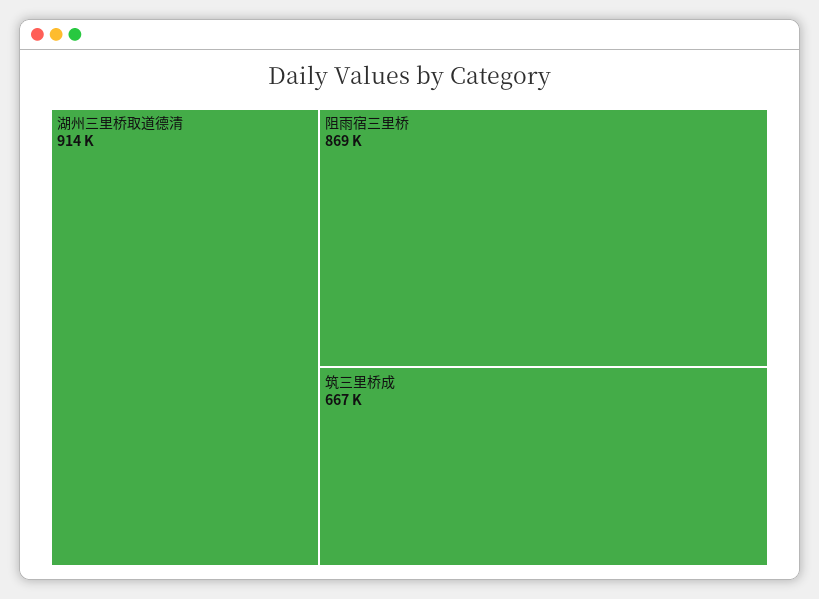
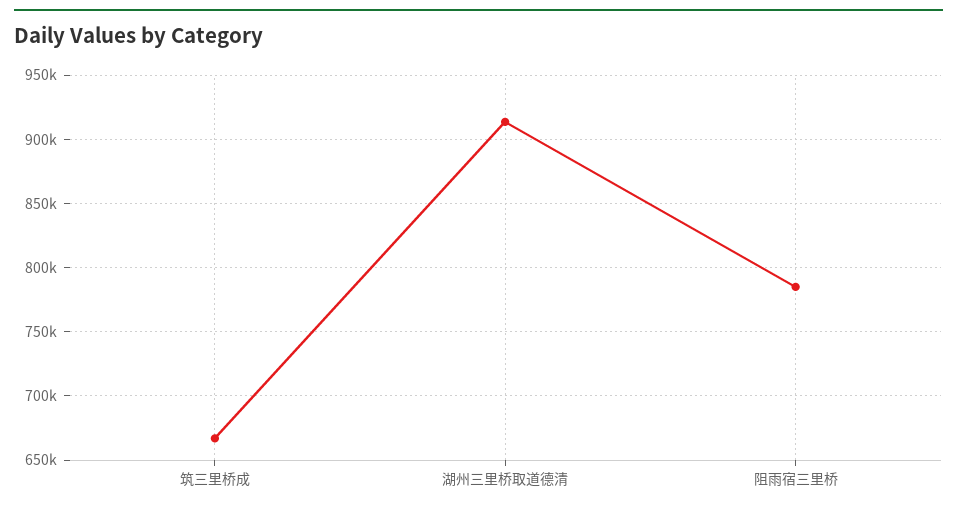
阻雨宿三里桥: 869000 -> 785000

